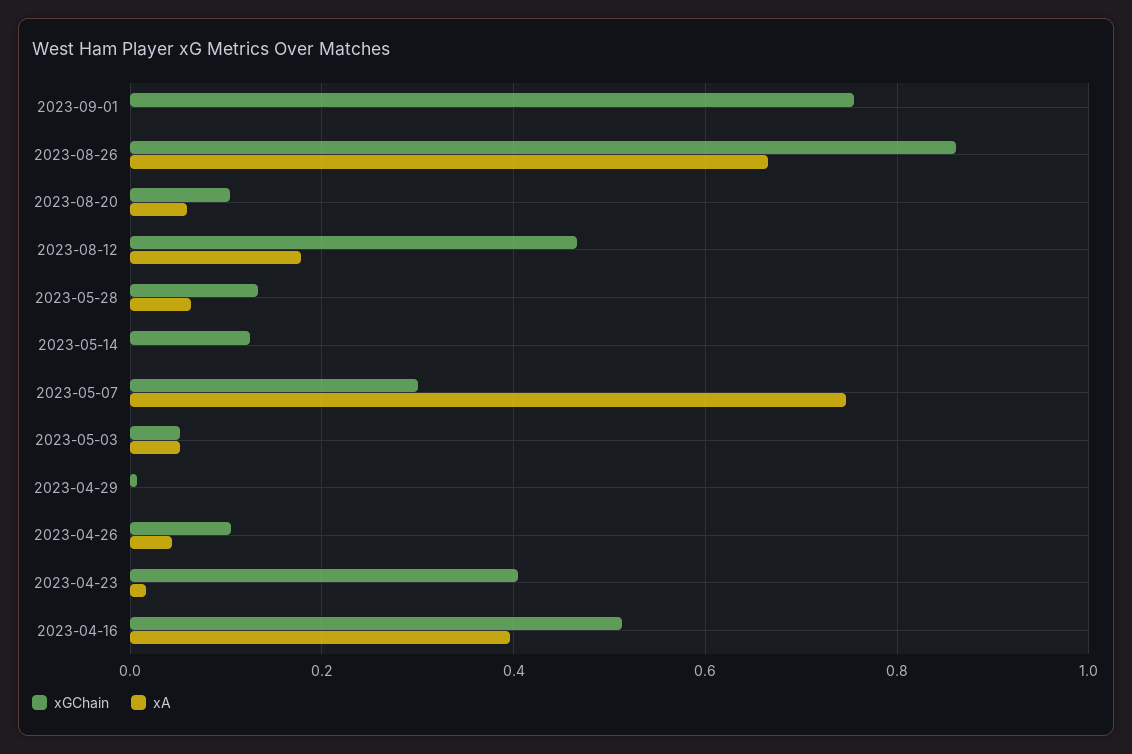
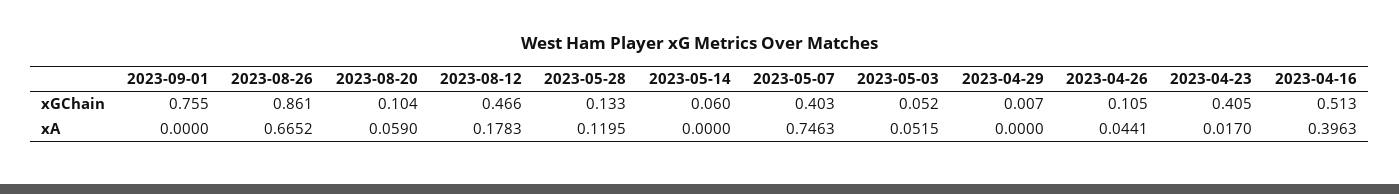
xA, 2023-05-28: 0.06 -> 0.1195
xGChain, 2023-05-14: 0.12 -> 0.06
xGChain, 2023-05-07: 0.3 -> 0.403

